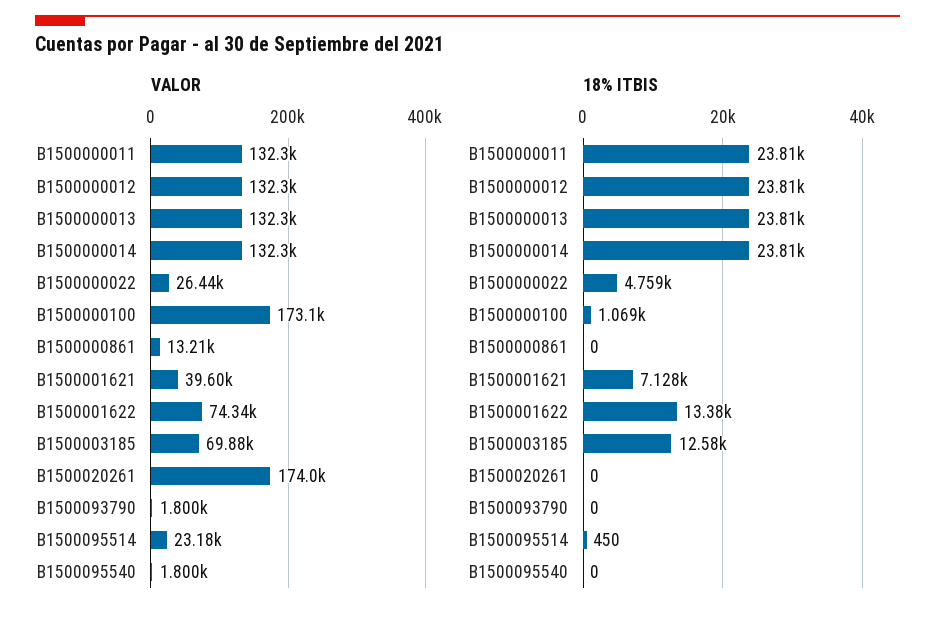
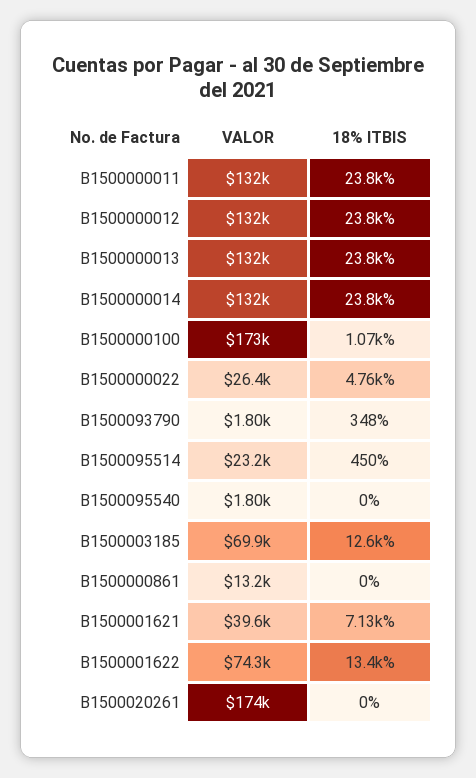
18% ITBIS, B1500093790: 0 -> 348

